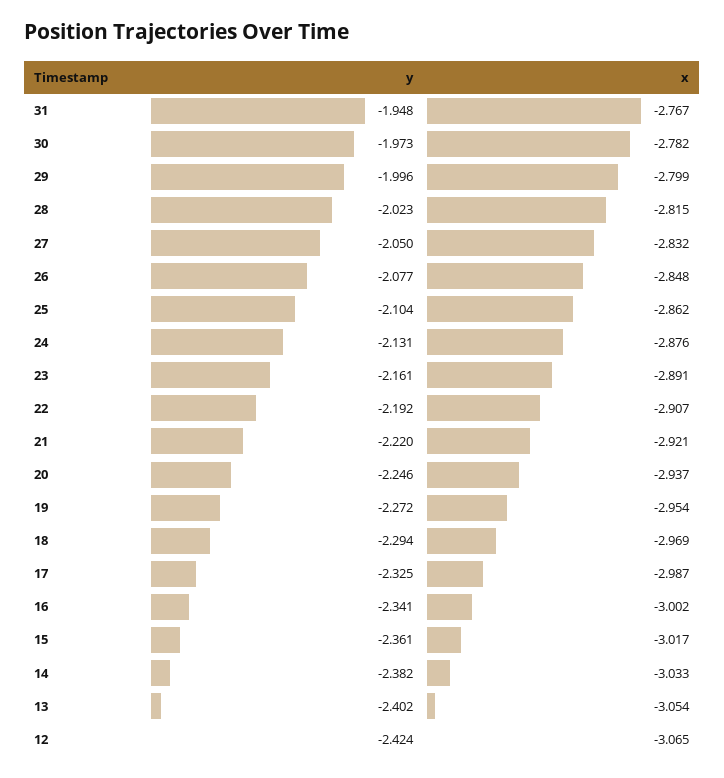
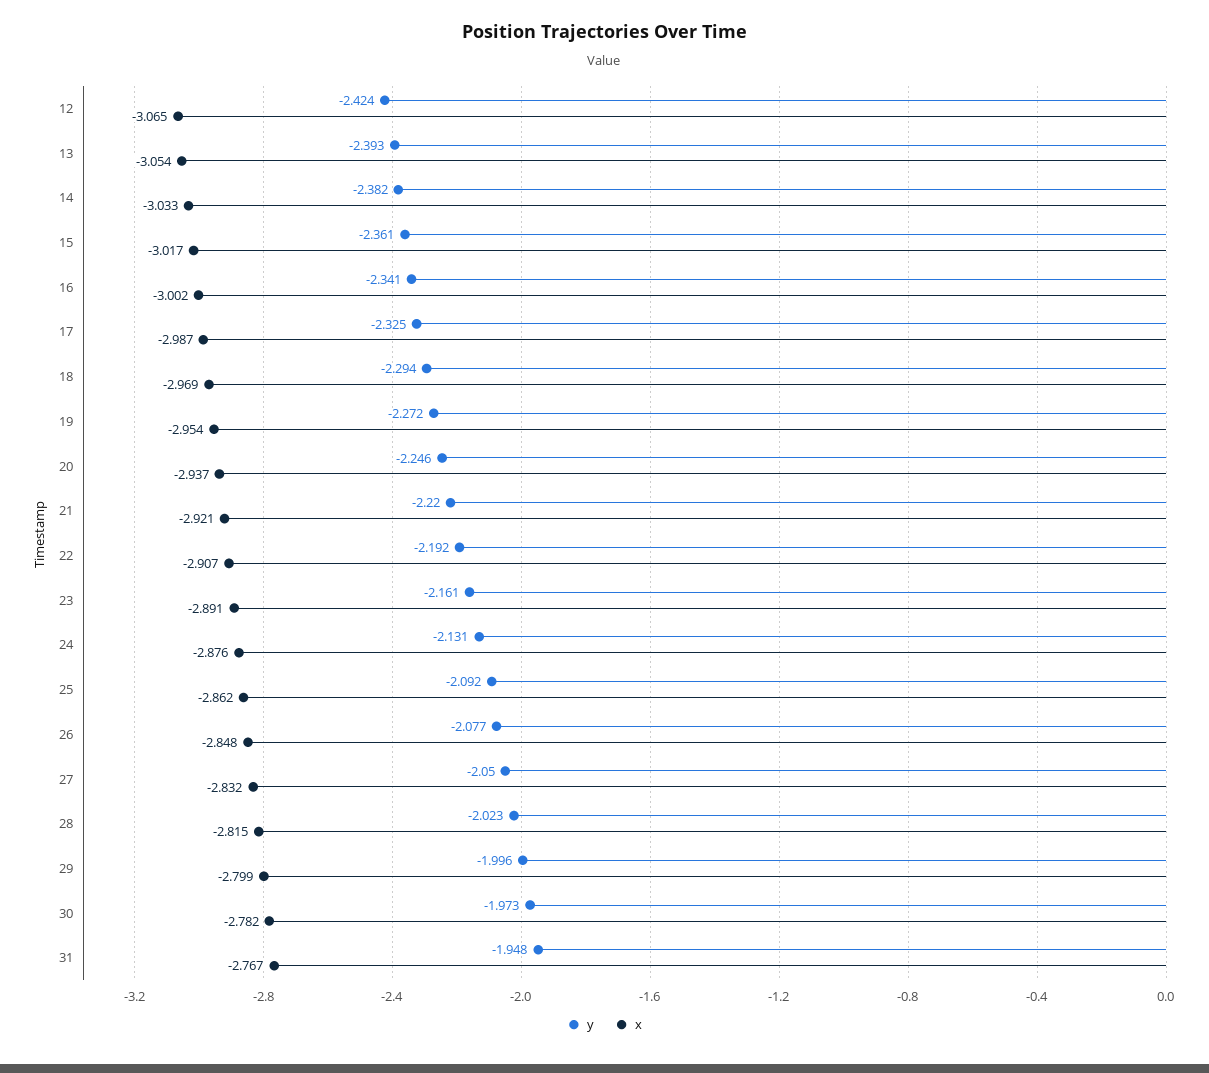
y, 25: -2.104 -> -2.092
y, 13: -2.402 -> -2.393

